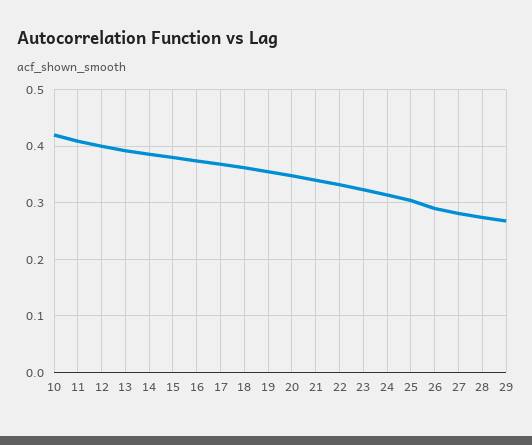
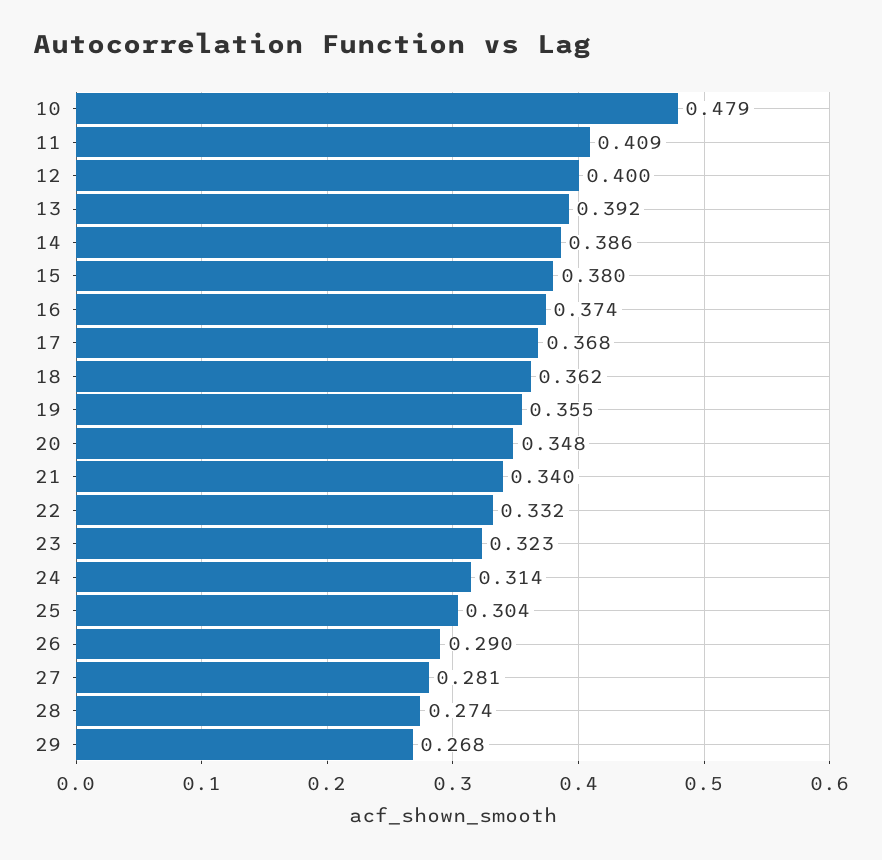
10: 0.42 -> 0.479

